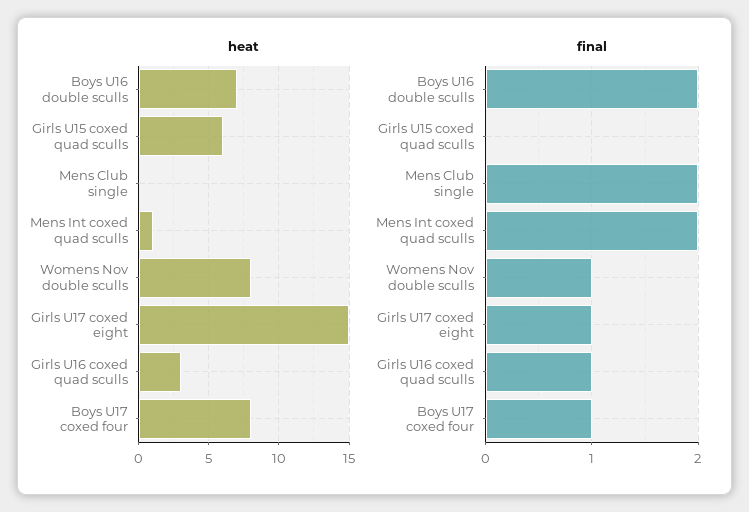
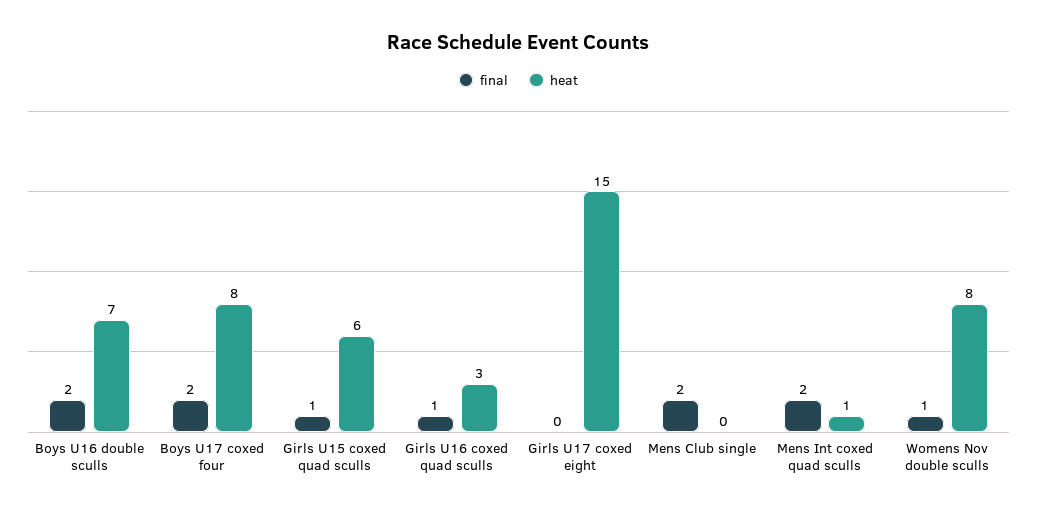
final, Girls U15 coxed quad sculls: 0 -> 1
final, Girls U17 coxed eight: 1 -> 0
final, Boys U17 coxed four: 1 -> 2

